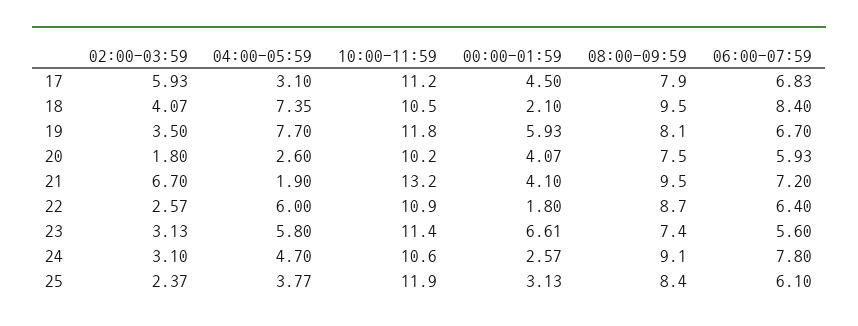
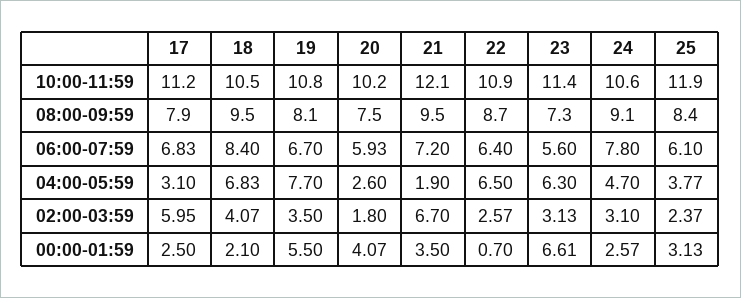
02:00-03:59, 17: 5.93 -> 5.95
00:00-01:59, 17: 4.5 -> 2.5
04:00-05:59, 18: 7.35 -> 6.83
10:00-11:59, 19: 11.8 -> 10.8
00:00-01:59, 19: 5.93 -> 5.5
10:00-11:59, 21: 13.2 -> 12.1
00:00-01:59, 21: 4.1 -> 3.5
04:00-05:59, 22: 6 -> 6.5
00:00-01:59, 22: 1.8 -> 0.7
04:00-05:59, 23: 5.8 -> 6.3
08:00-09:59, 23: 7.4 -> 7.3

